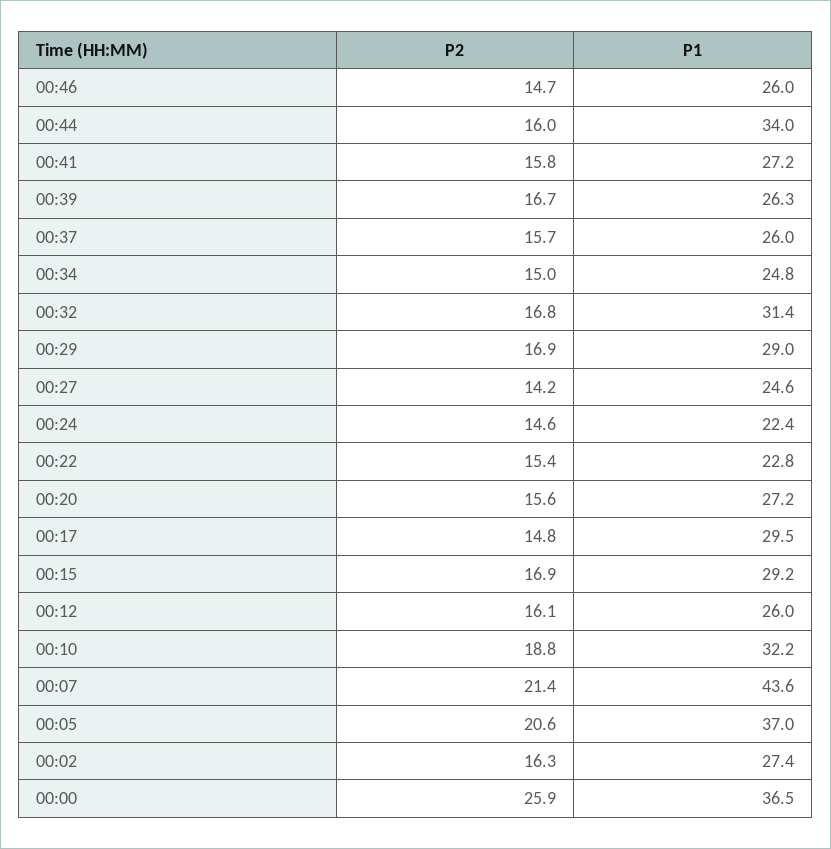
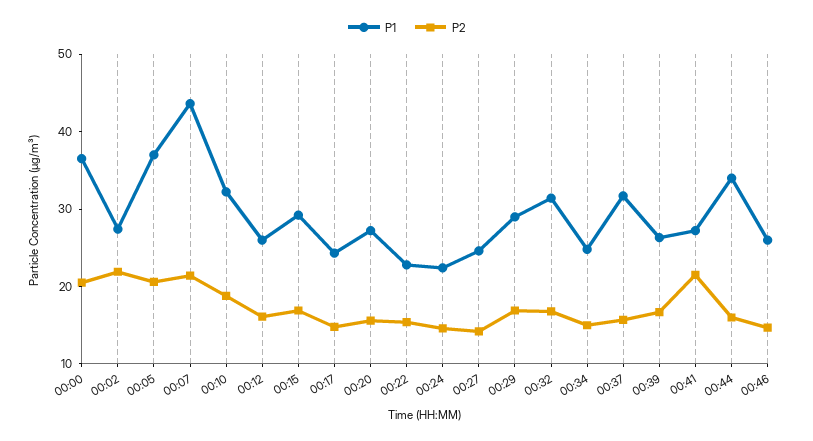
P2, 00:41: 15.8 -> 22
P1, 00:37: 26 -> 32
P1, 00:17: 29.5 -> 24
P2, 00:02: 16.3 -> 22
P2, 00:00: 25.9 -> 20

